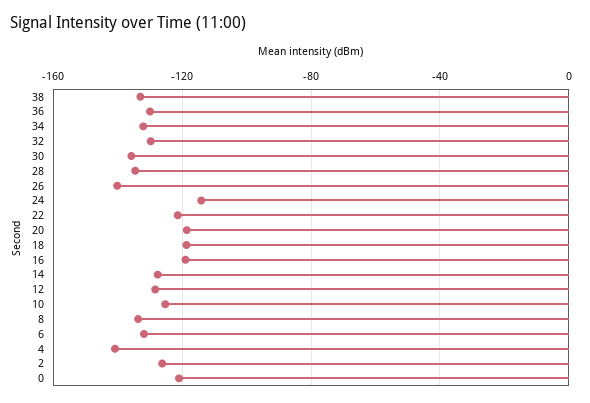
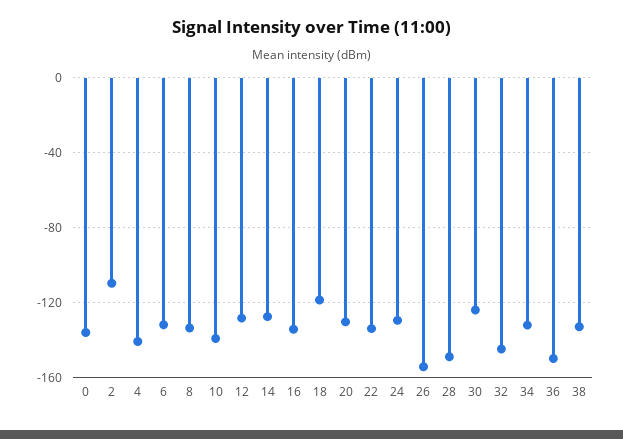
36: -130 -> -150
32: -130 -> -145
30: -135 -> -125
28: -135 -> -150
26: -140 -> -155
24: -115 -> -130
22: -120 -> -135
20: -120 -> -130
16: -120 -> -135
10: -125 -> -140
2: -125 -> -110
0: -120 -> -135

